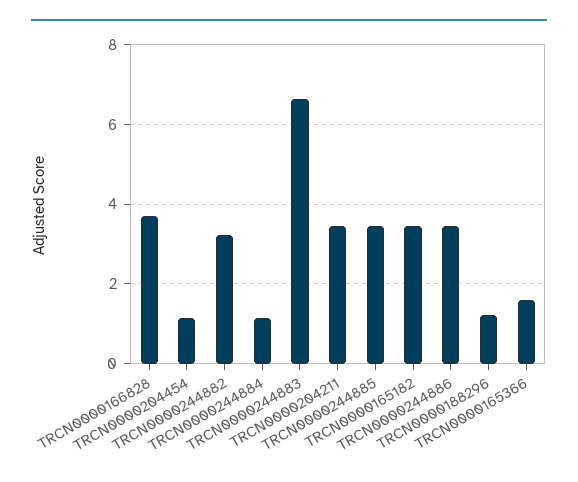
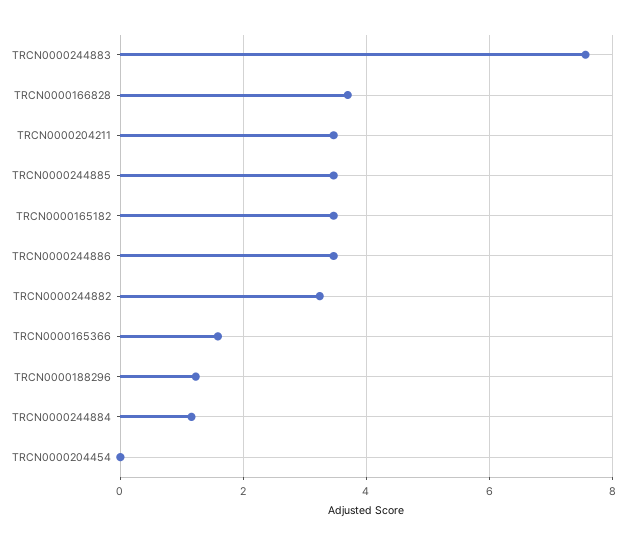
TRCN0000204454: 1.2 -> 0
TRCN0000244883: 6.6 -> 7.6

